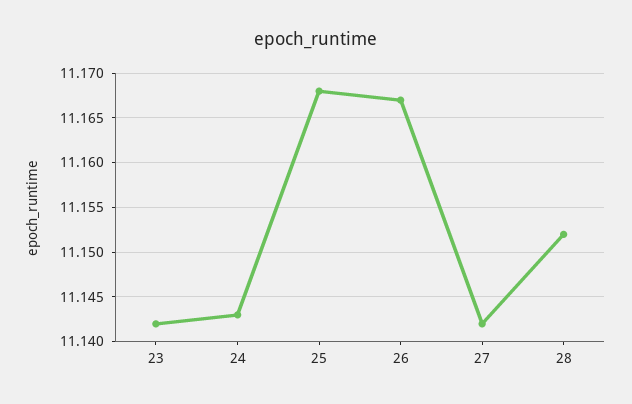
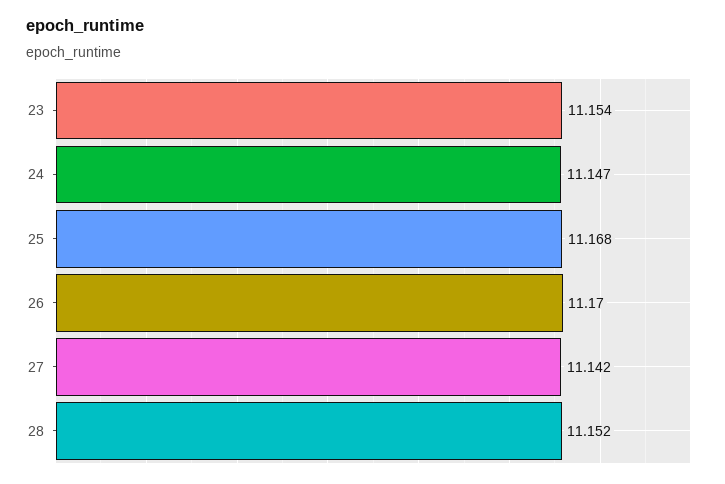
23: 11.142 -> 11.154
24: 11.143 -> 11.147
26: 11.167 -> 11.17

